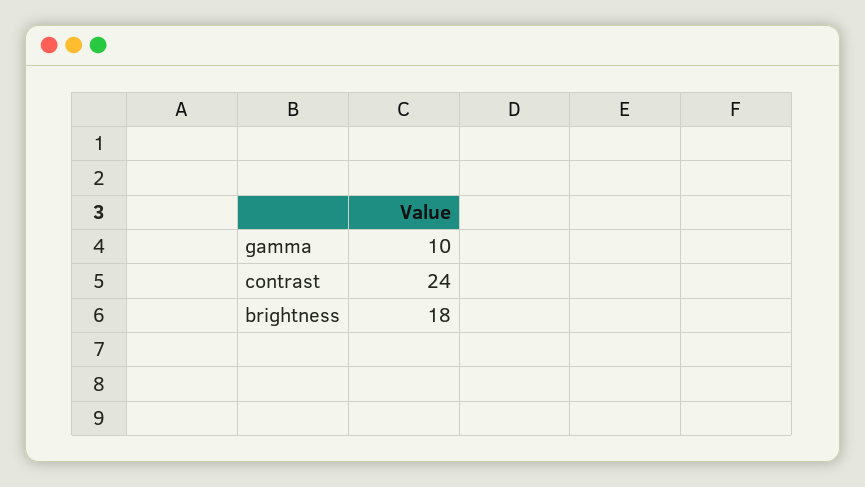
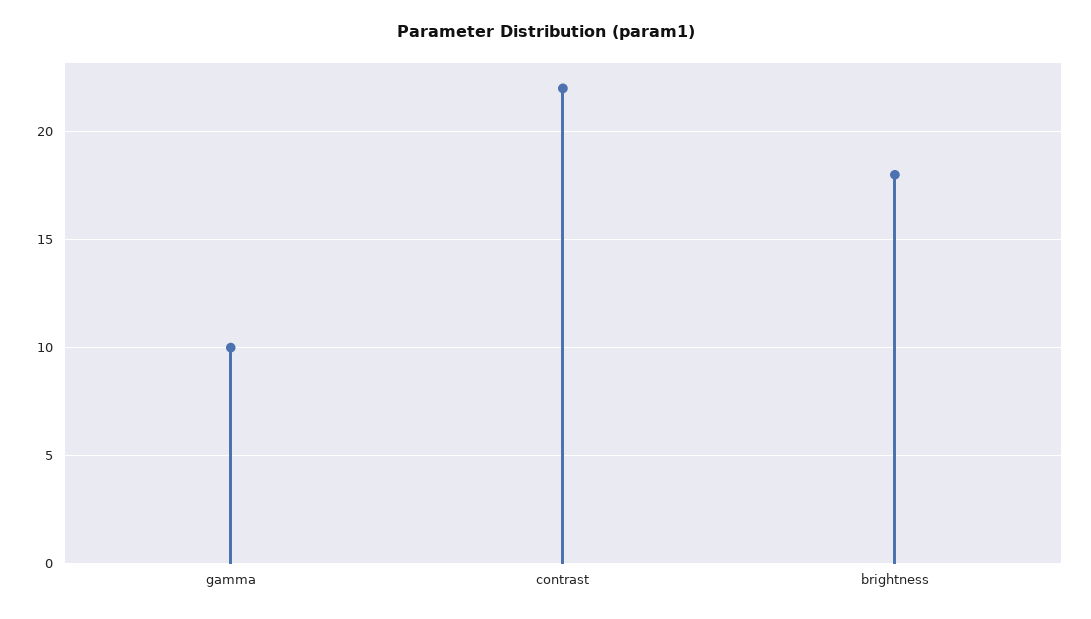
contrast: 24 -> 22

